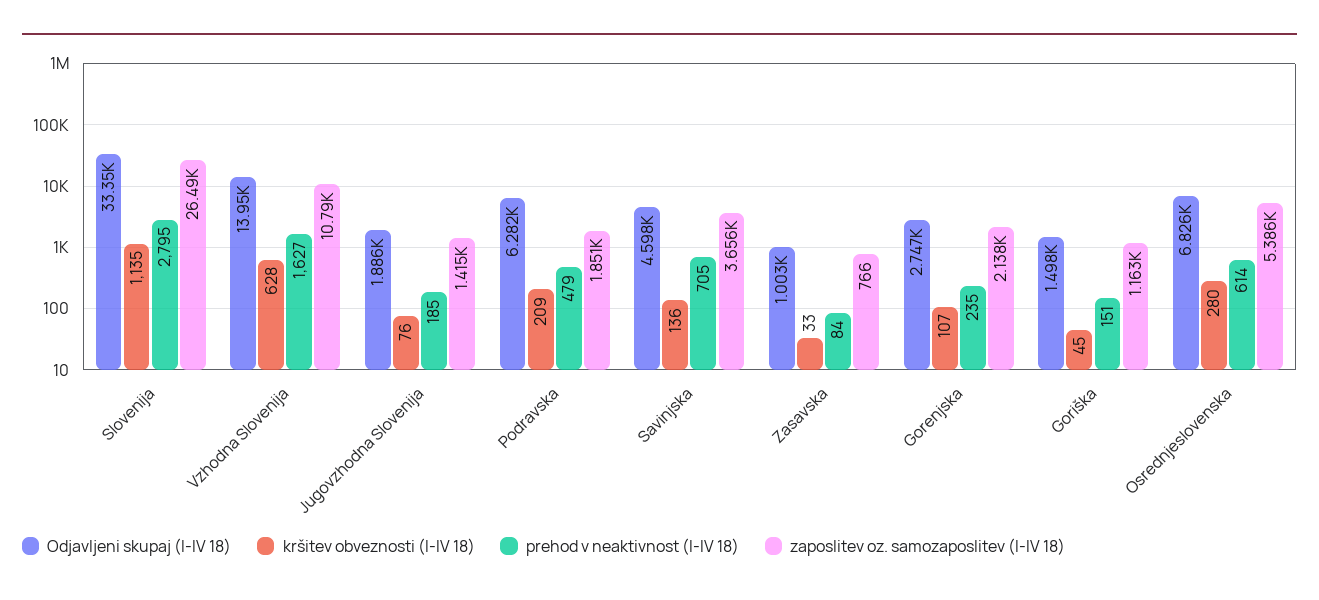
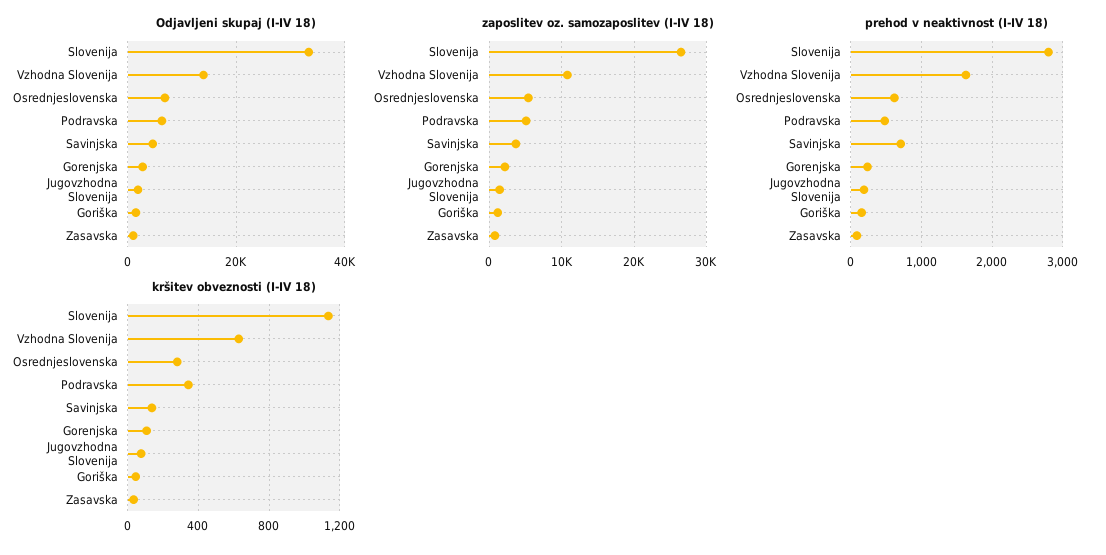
kršitev obveznosti (I-IV 18), Podravska: 209 -> 350
zaposlitev oz. samozaposlitev (I-IV 18), Podravska: 1851 -> 5000

